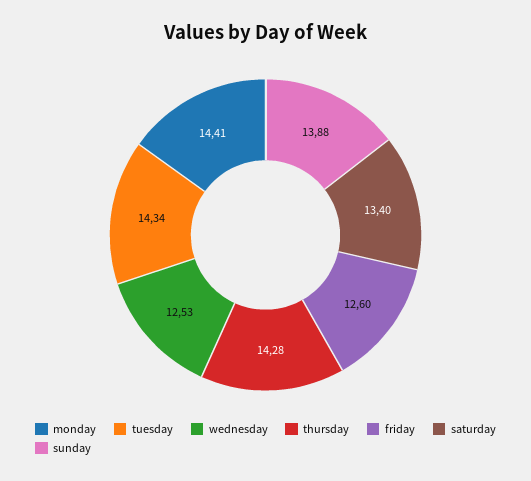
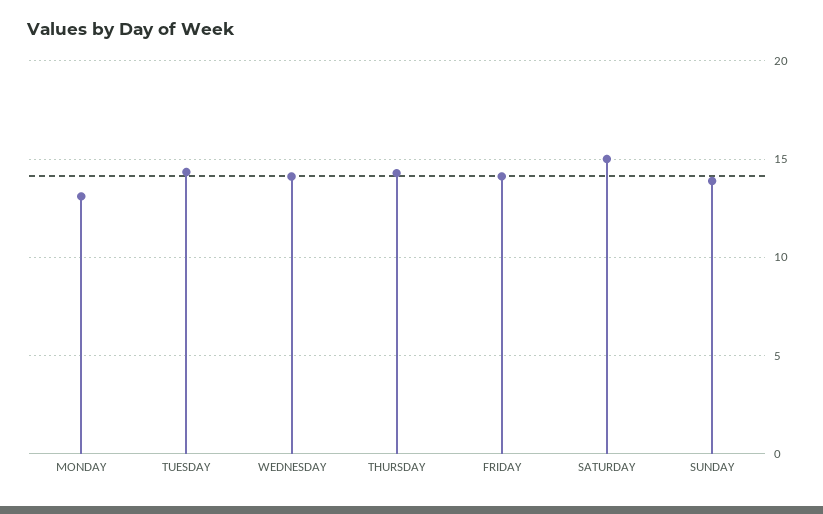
monday: 14.41 -> 13
wednesday: 12.53 -> 14
friday: 12.6 -> 14
saturday: 13.4 -> 15

